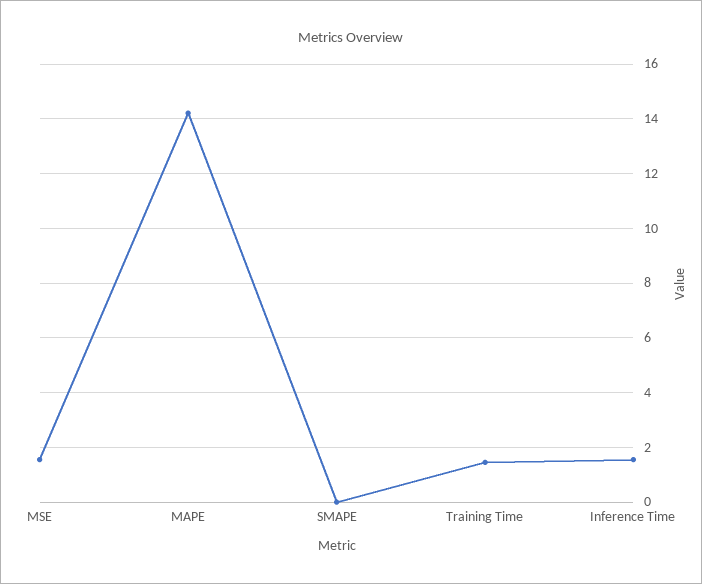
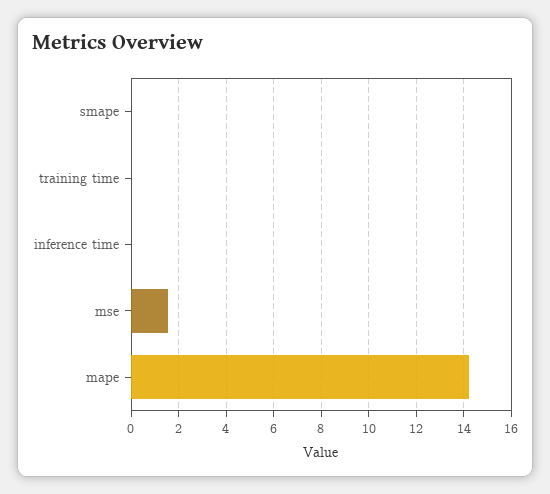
Training Time: 1.5 -> 0
Inference Time: 1.5 -> 0

